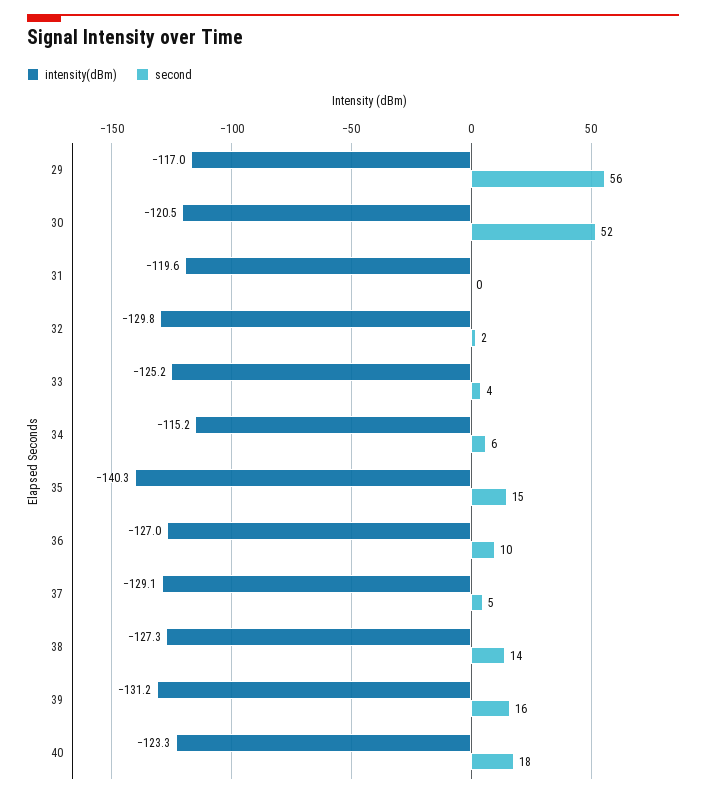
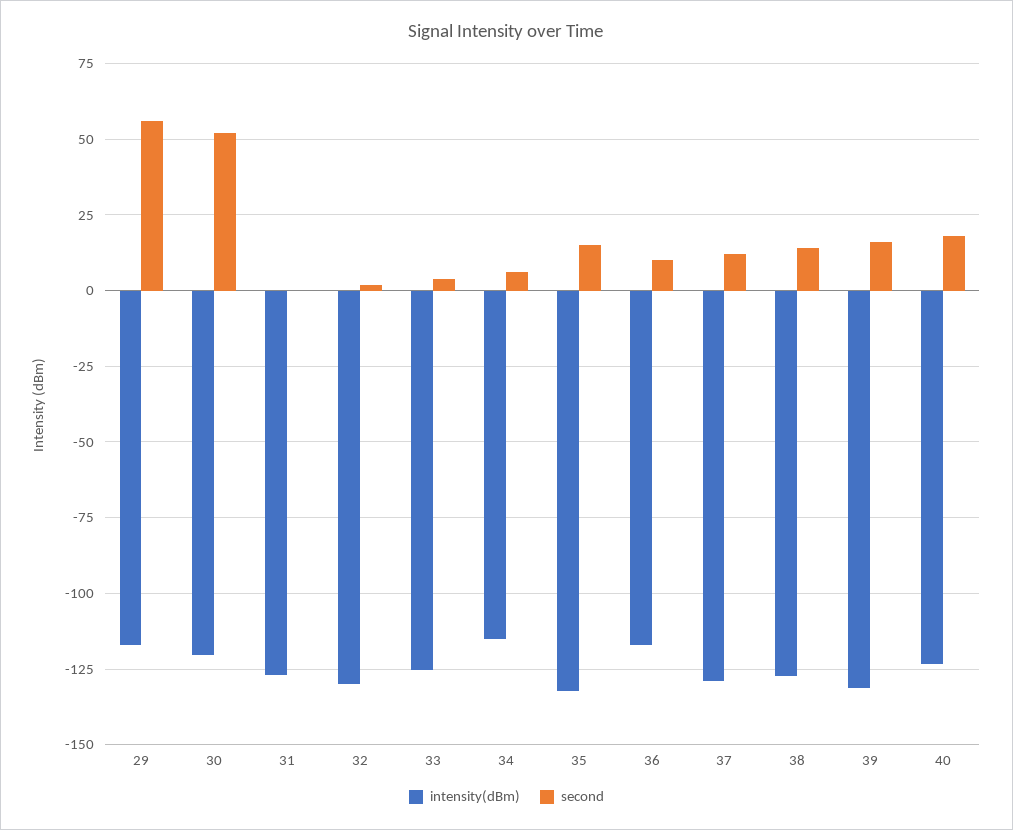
intensity(dBm), 31: -119.6 -> -127.5
intensity(dBm), 35: -140.3 -> -132.5
intensity(dBm), 36: -127 -> -117.5
second, 37: 5 -> 12.5

